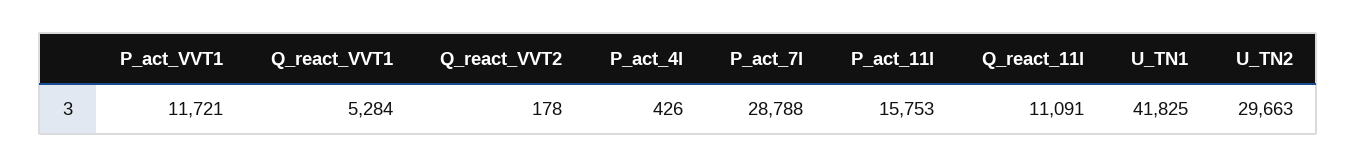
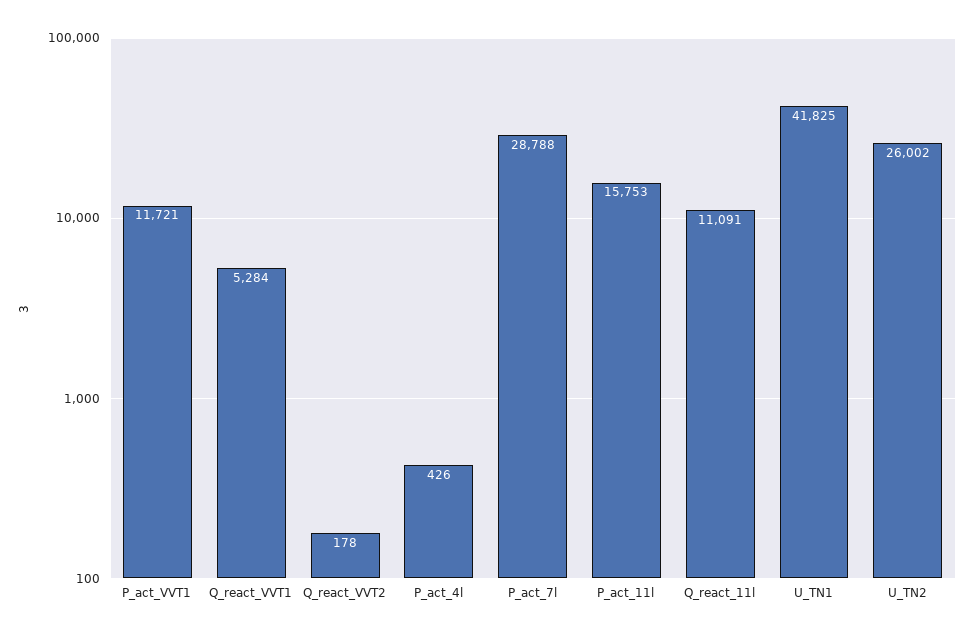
U_TN2: 29663 -> 26002

